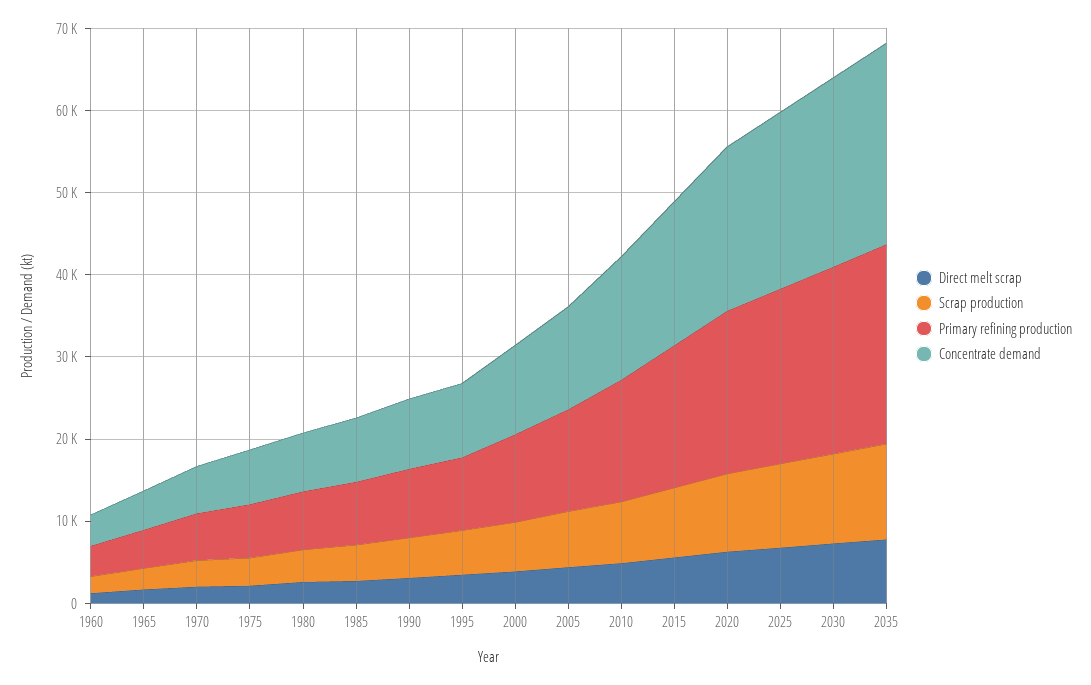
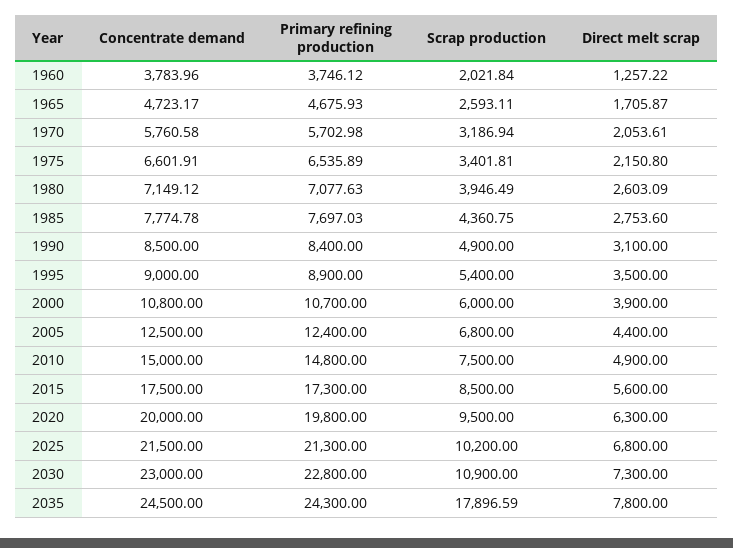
Scrap production, 2035: 12000 -> 17896.59

